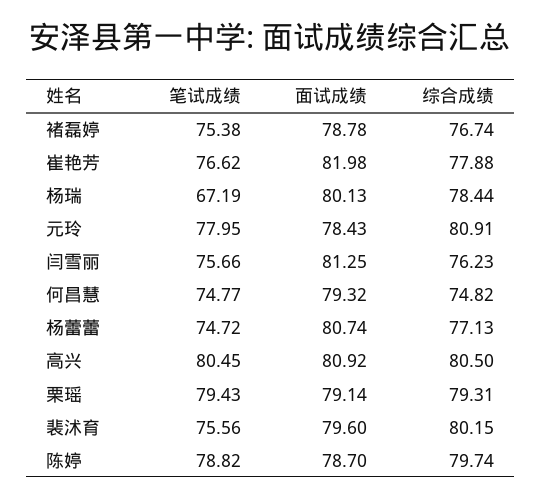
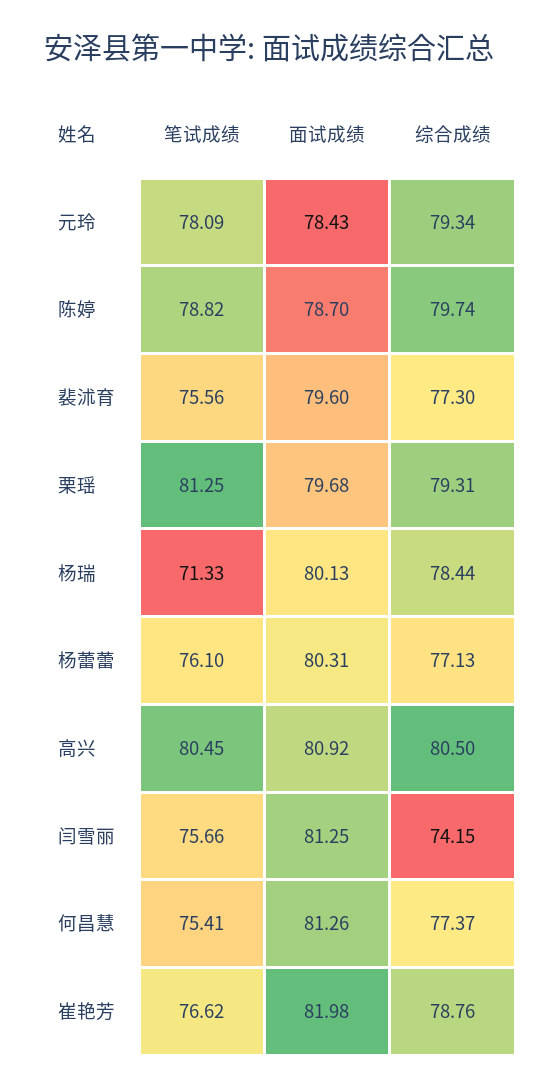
笔试成绩, 褚磊婷: 75.38 -> none
面试成绩, 褚磊婷: 78.78 -> none
综合成绩, 褚磊婷: 76.74 -> none
综合成绩, 崔艳芳: 77.88 -> 78.76
笔试成绩, 杨瑞: 67.19 -> 71.33
笔试成绩, 元玲: 77.95 -> 78.09
综合成绩, 元玲: 80.91 -> 79.34
综合成绩, 闫雪丽: 76.23 -> 74.15
笔试成绩, 何昌慧: 74.77 -> 75.41
面试成绩, 何昌慧: 79.32 -> 81.26
综合成绩, 何昌慧: 74.82 -> 77.37
笔试成绩, 杨蕾蕾: 74.72 -> 76.1
面试成绩, 杨蕾蕾: 80.74 -> 80.31
笔试成绩, 栗瑶: 79.43 -> 81.25
面试成绩, 栗瑶: 79.14 -> 79.68
综合成绩, 裴沭育: 80.15 -> 77.3

